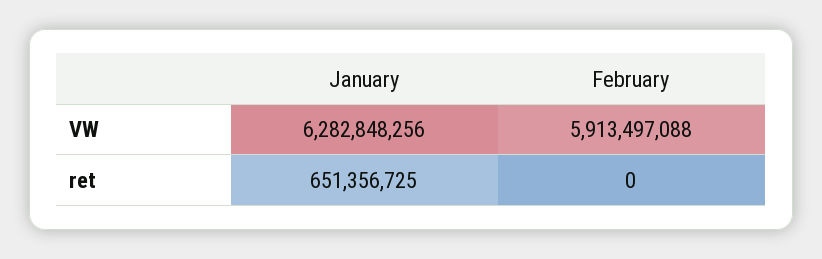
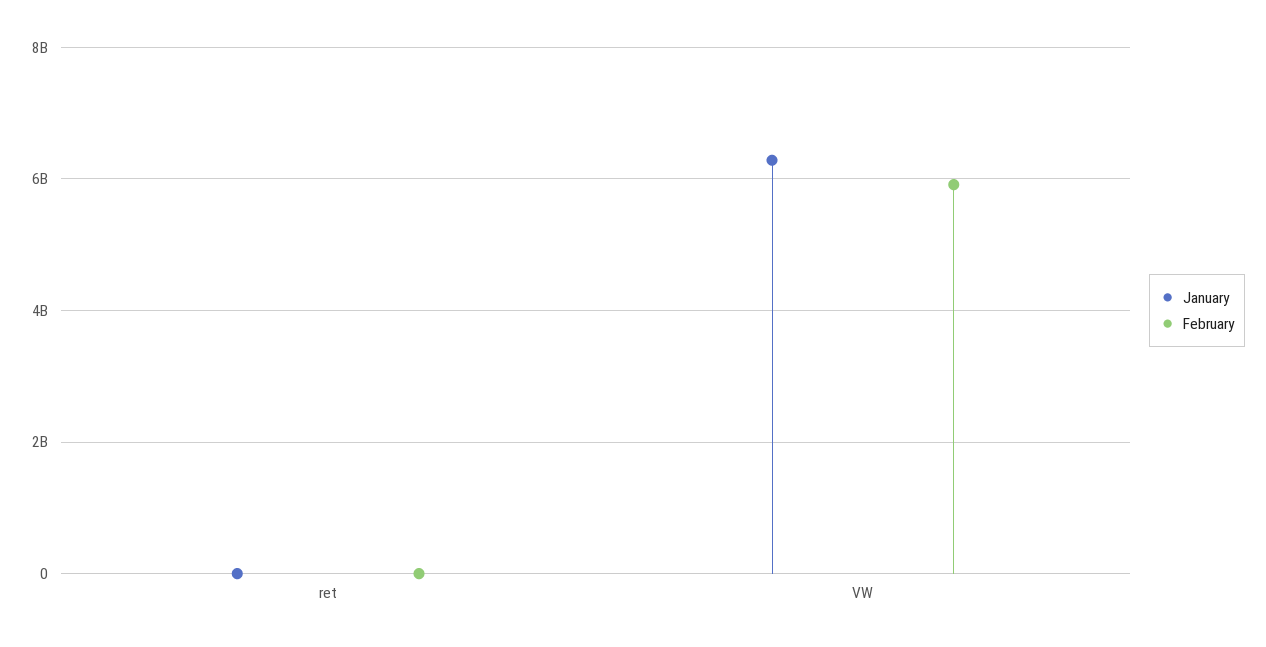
January, ret: 651356725 -> 0

